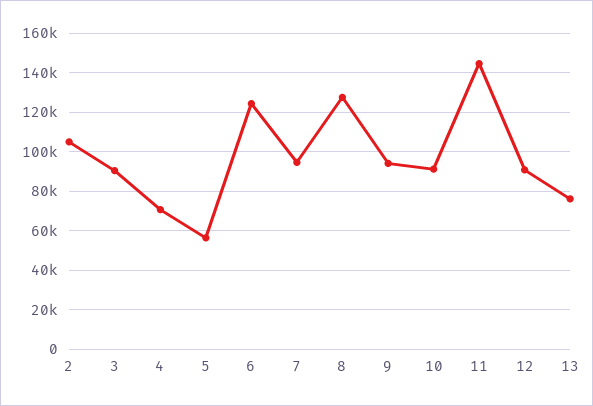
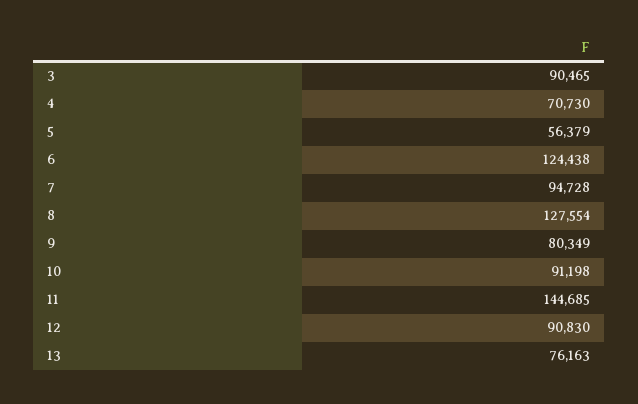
2: 105000 -> none
9: 95000 -> 80349

